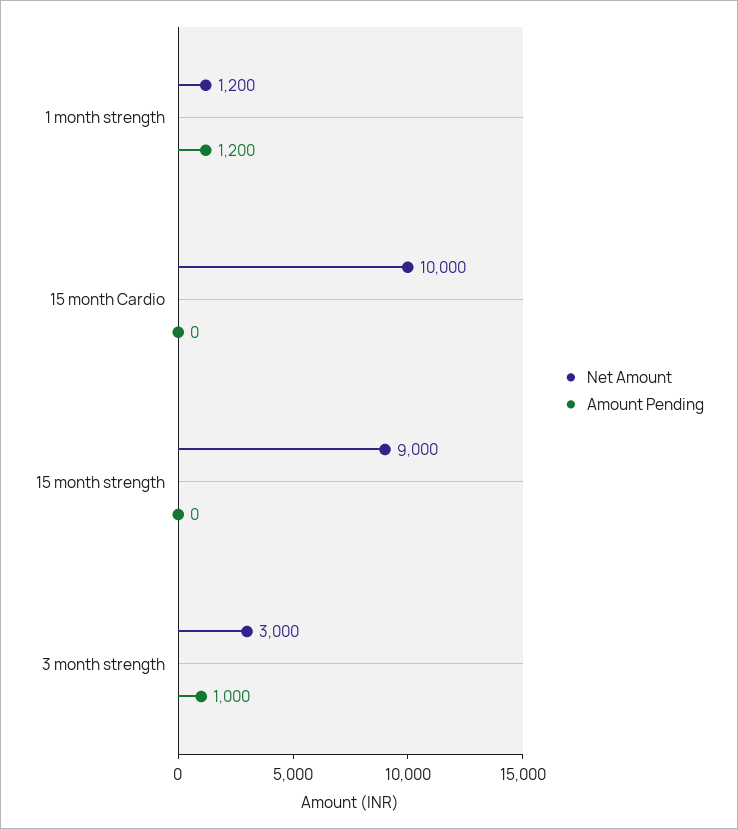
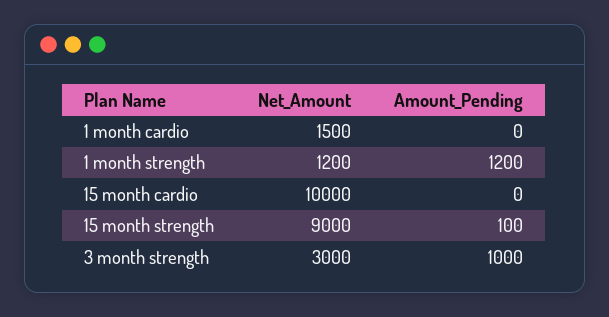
Amount Pending, 15 month strength: 0 -> 100
Net Amount, 1 month cardio: none -> 1500
Amount Pending, 1 month cardio: none -> 0

